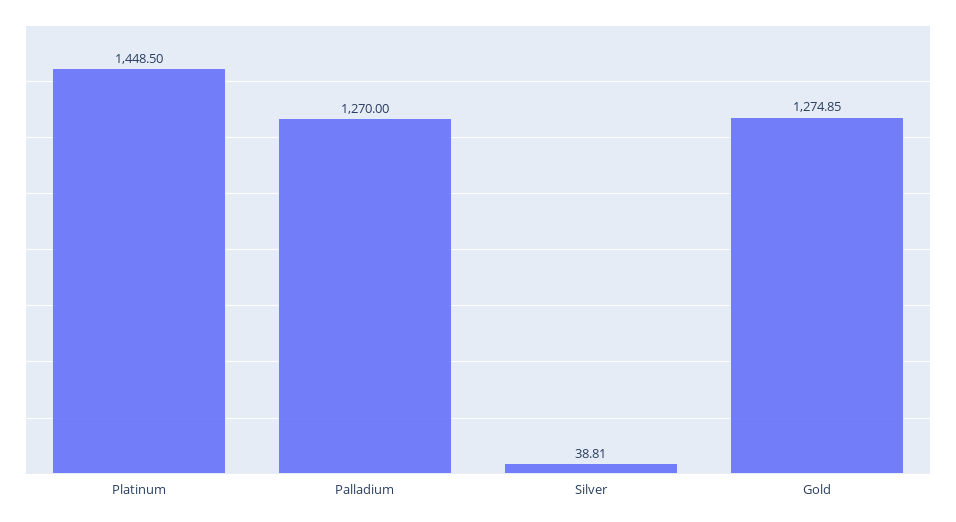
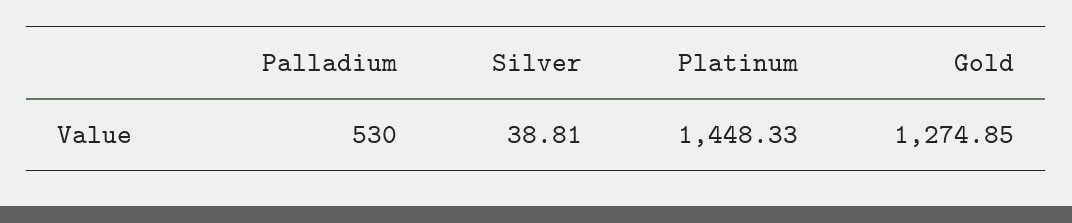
Platinum: 1448.5 -> 1448.33
Palladium: 1270 -> 530

